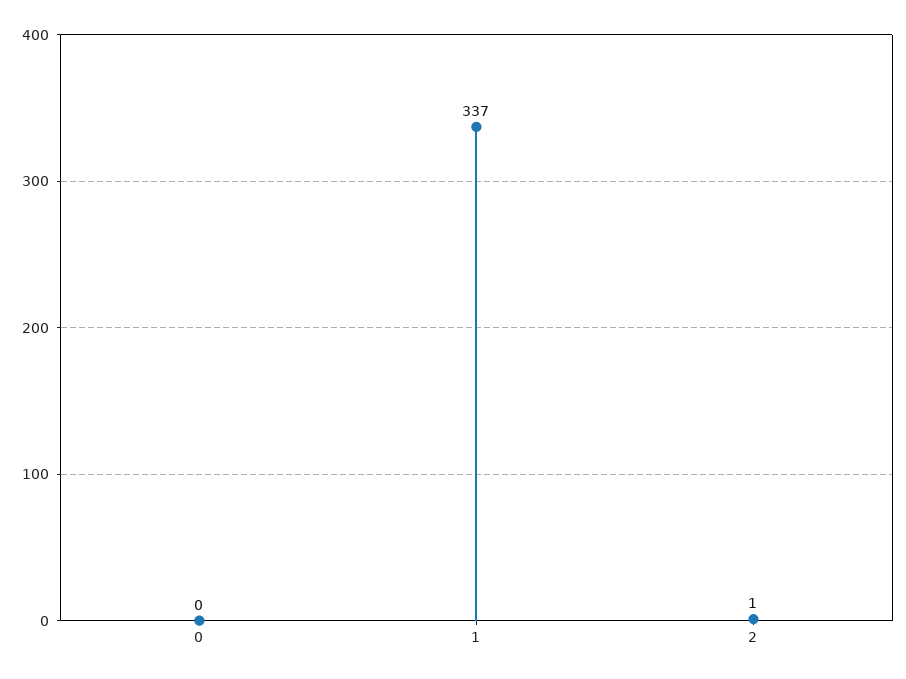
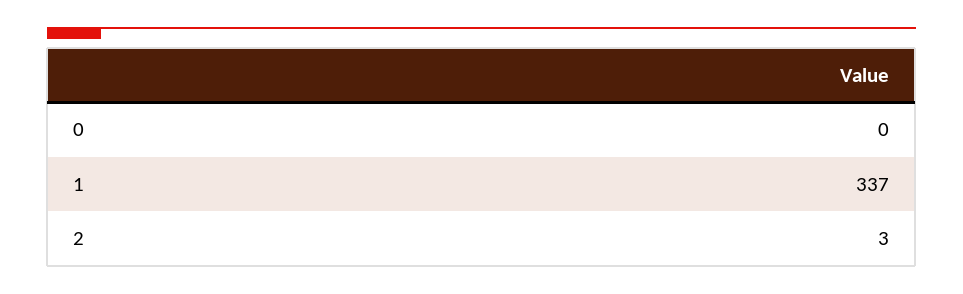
2: 1 -> 3

